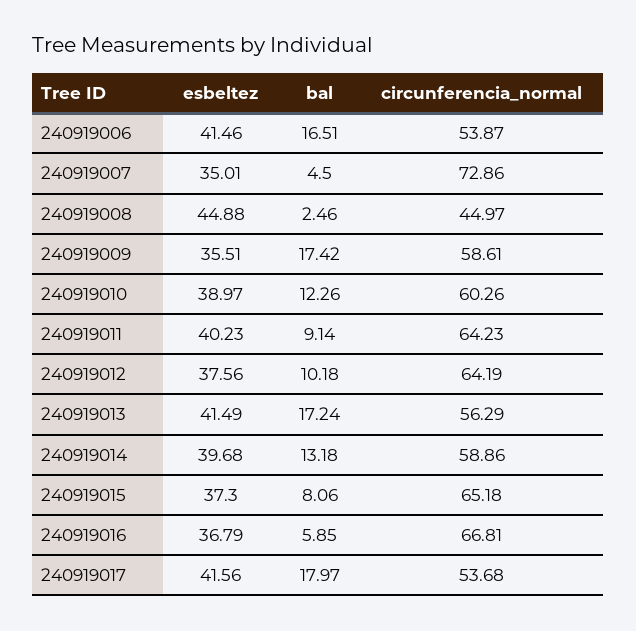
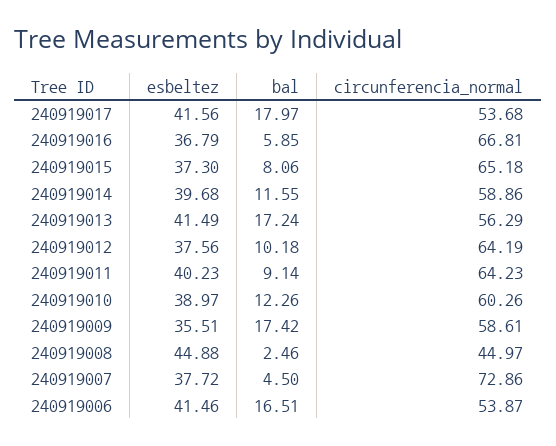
esbeltez, 240919007: 35.01 -> 37.72
bal, 240919014: 13.18 -> 11.55

